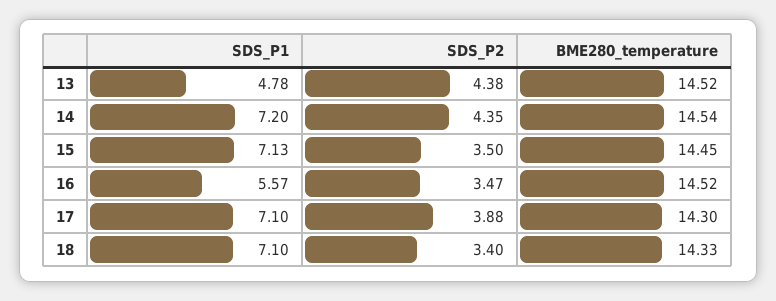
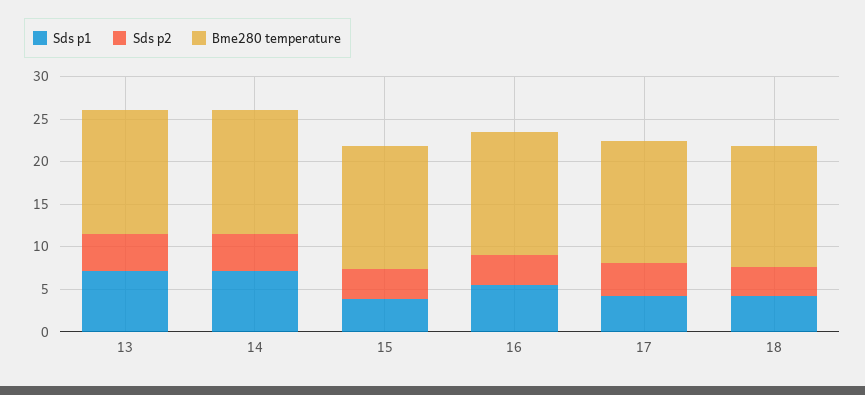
SDS_P1, 13: 4.78 -> 7
SDS_P1, 15: 7.13 -> 4
SDS_P1, 17: 7.1 -> 4
SDS_P1, 18: 7.1 -> 4

